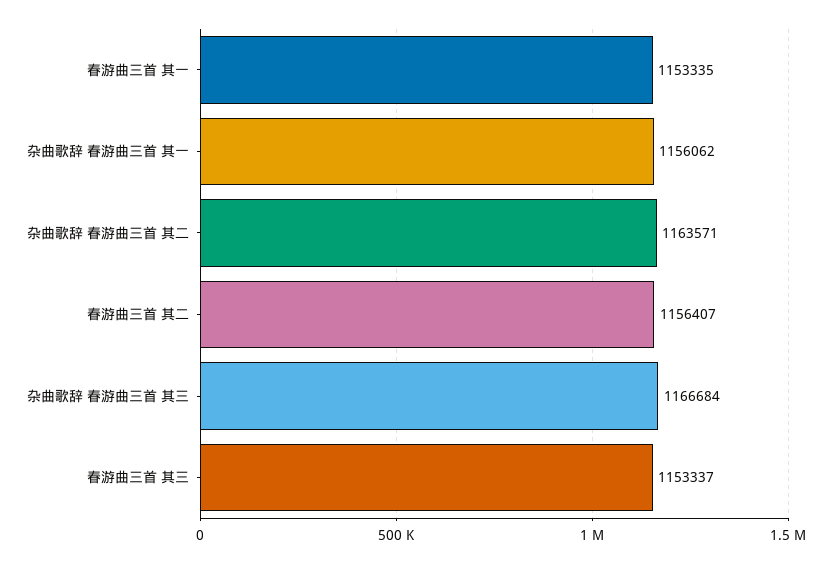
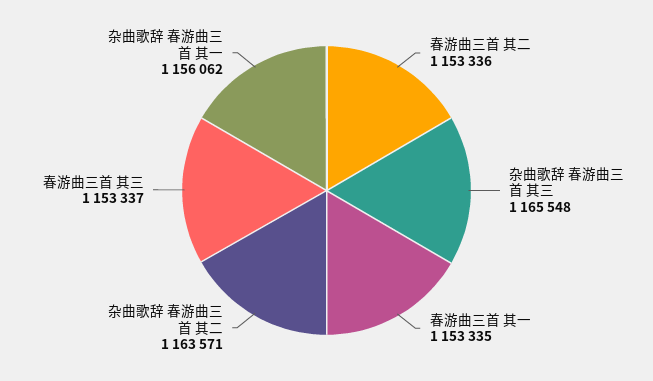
春游曲三首 其二: 1156407 -> 1153336
杂曲歌辞 春游曲三首 其三: 1166684 -> 1165548

